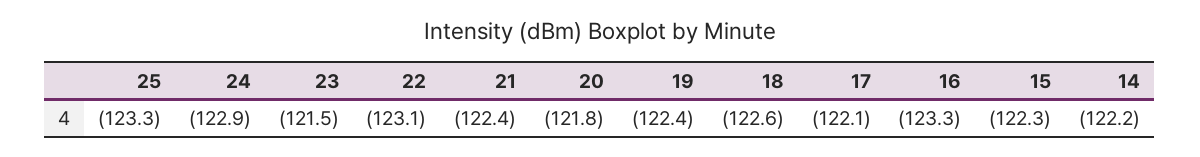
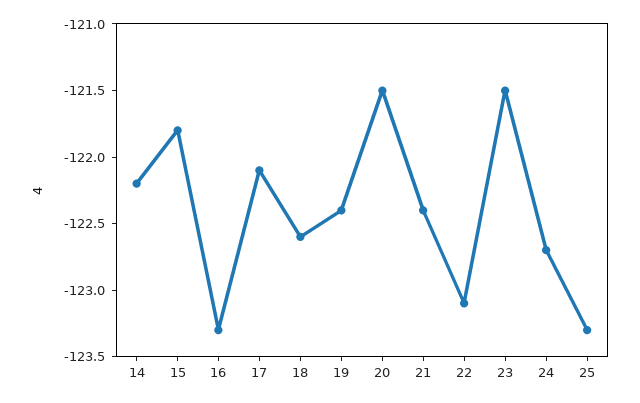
24: -122.9 -> -122.7
20: -121.8 -> -121.5
15: -122.3 -> -121.8

